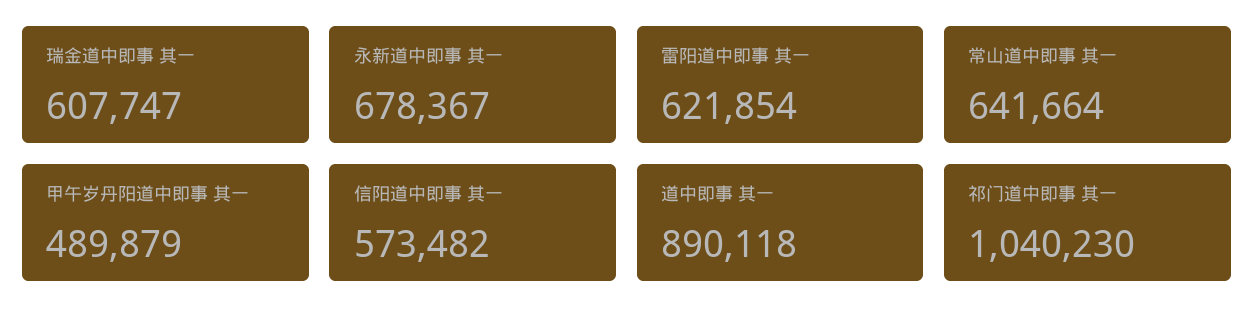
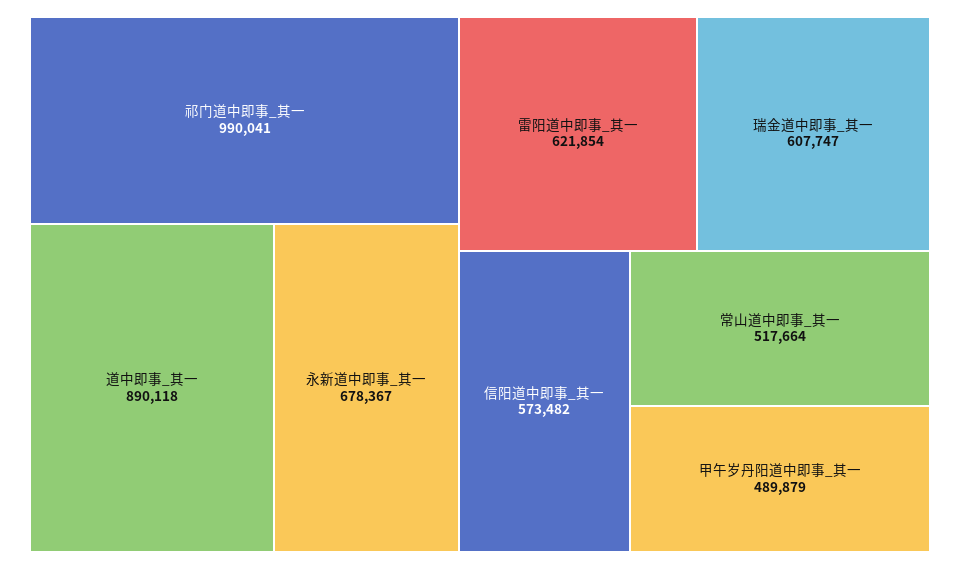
常山道中即事 其一: 641664 -> 517664
祁门道中即事 其一: 1040230 -> 990041

